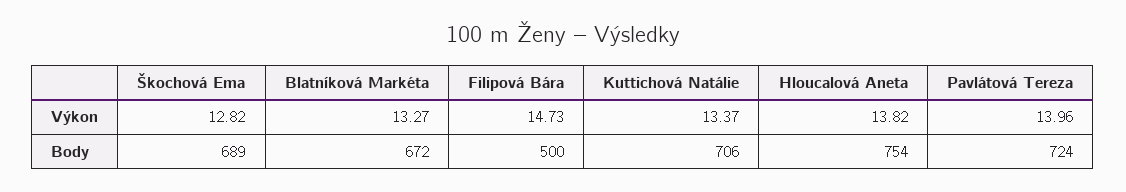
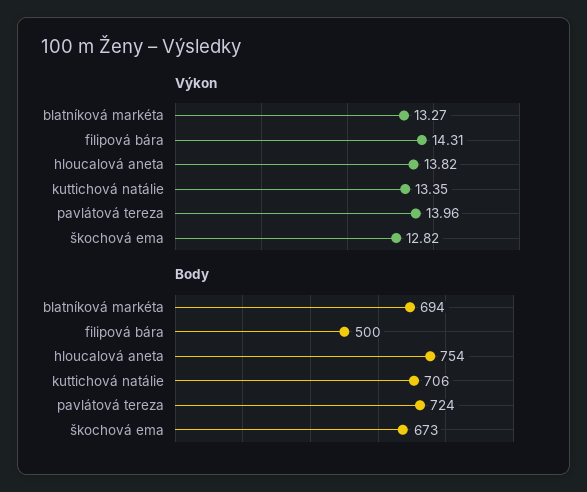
Výkon, Filipová Bára: 14.73 -> 14.31
Výkon, Kuttichová Natálie: 13.37 -> 13.35
Body, Škochová Ema: 689 -> 673
Body, Blatníková Markéta: 672 -> 694

